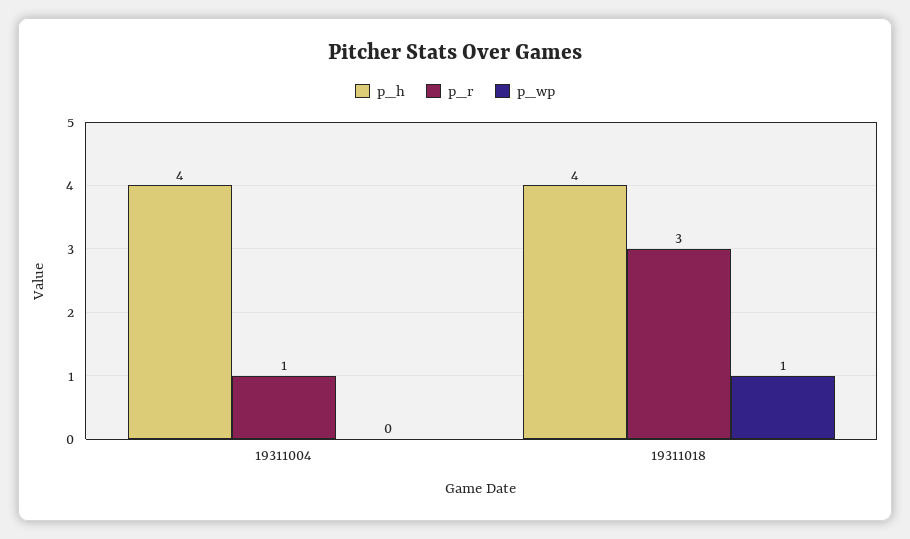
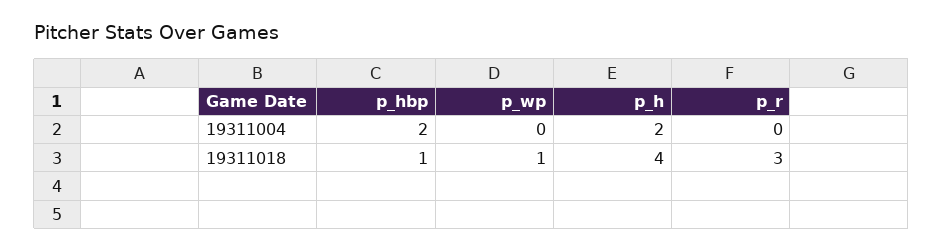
p_h, 19311004: 4 -> 2
p_r, 19311004: 1 -> 0
p_hbp, 19311004: none -> 2
p_hbp, 19311018: none -> 1

